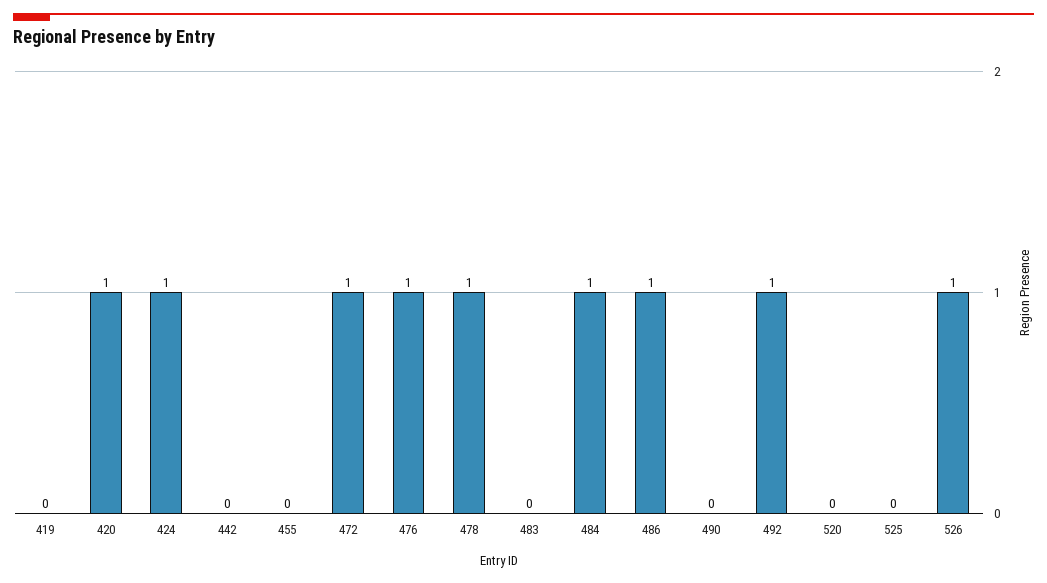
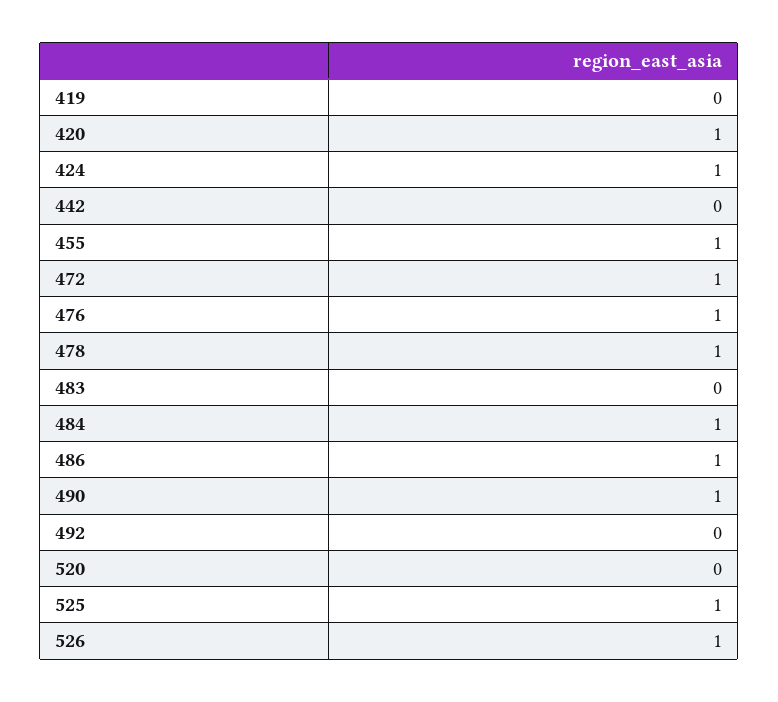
455: 0 -> 1
490: 0 -> 1
492: 1 -> 0
525: 0 -> 1

